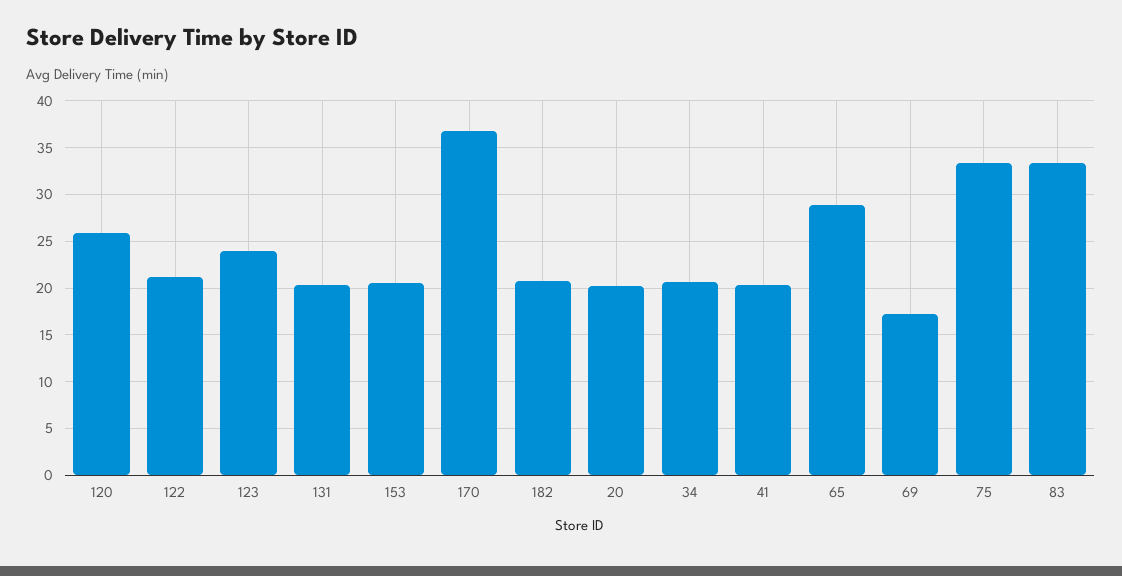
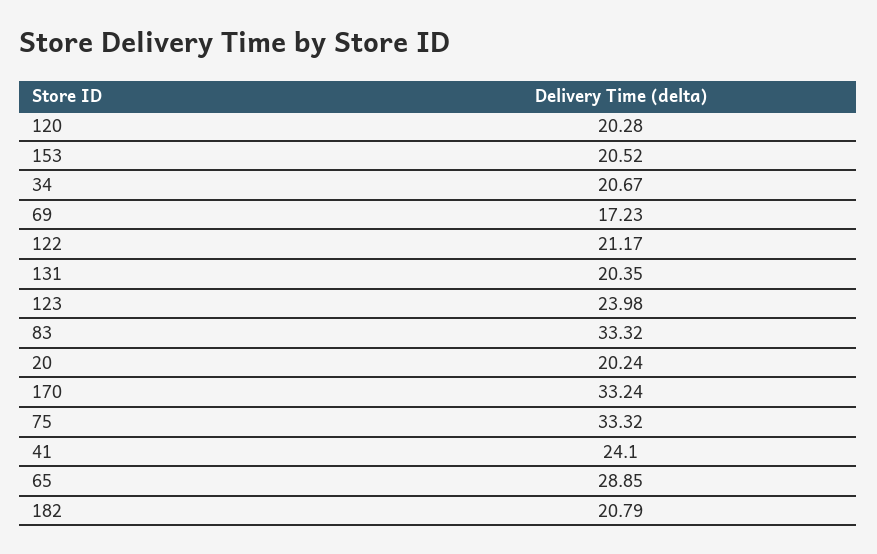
120: 26 -> 20.28
170: 37 -> 33.24
41: 20 -> 24.1

